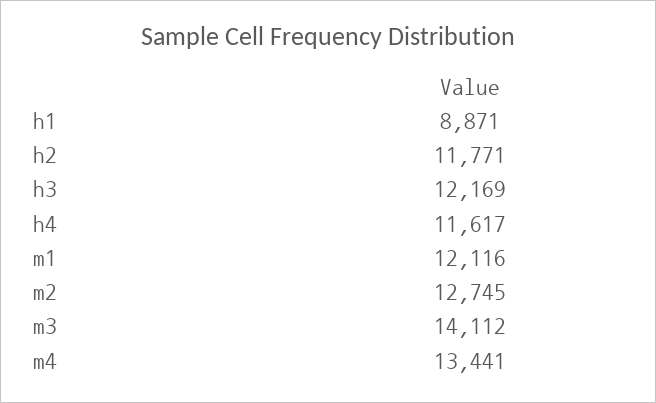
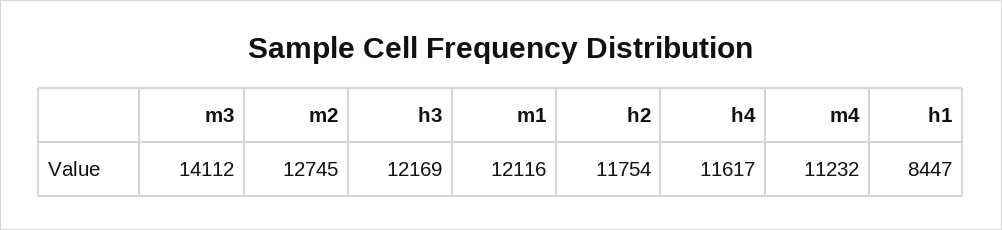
h1: 8871 -> 8447
h2: 11771 -> 11754
m4: 13441 -> 11232

